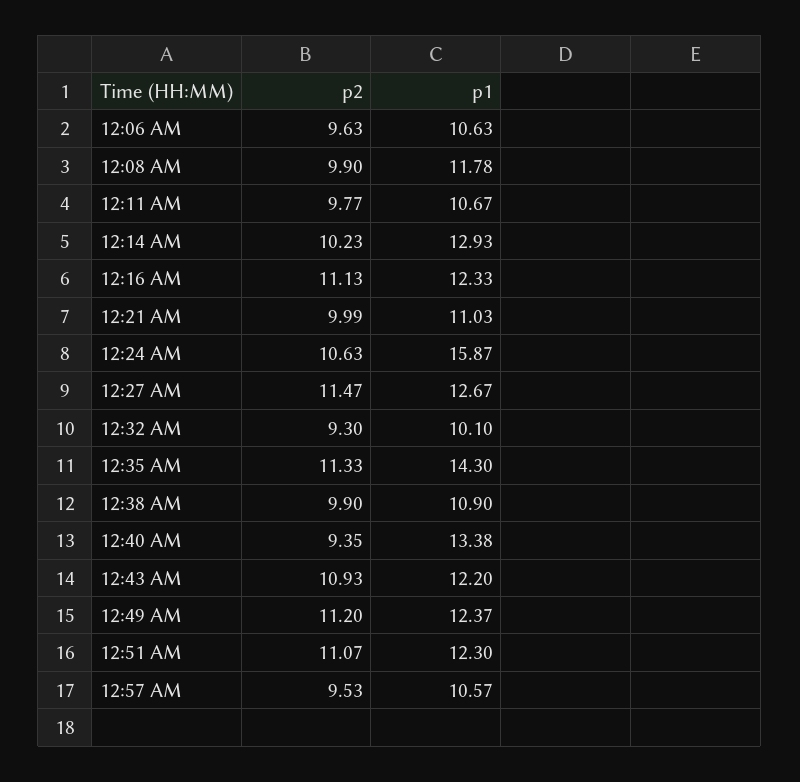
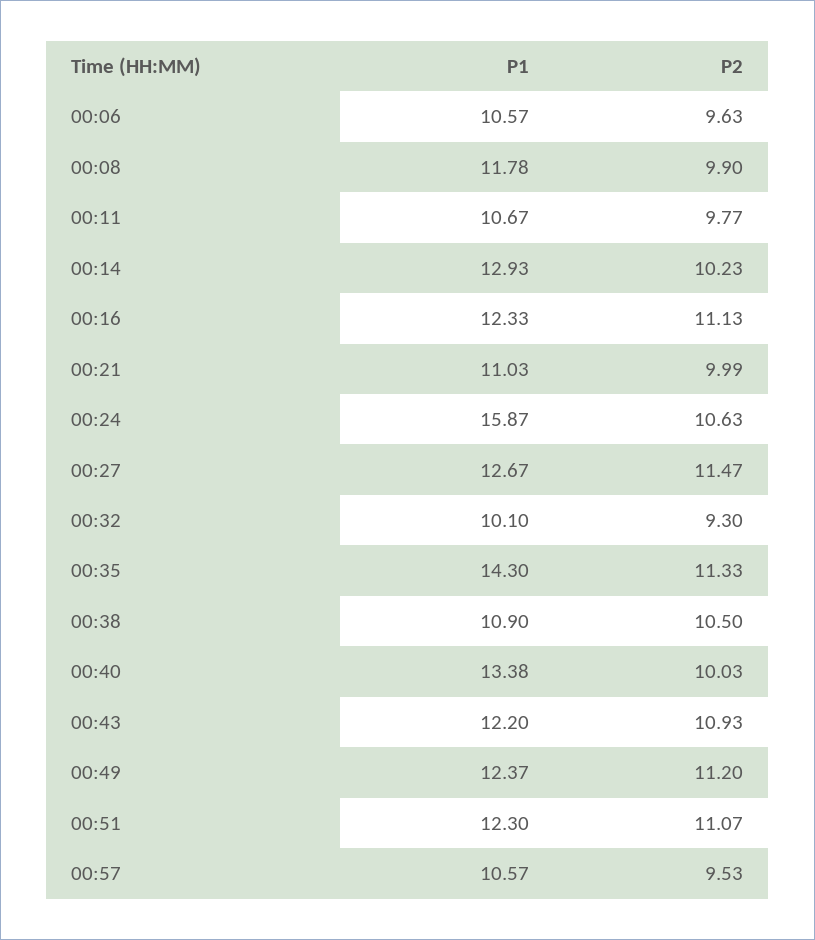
p1, 12:06 AM: 10.63 -> 10.57
p2, 12:38 AM: 9.9 -> 10.5
p2, 12:40 AM: 9.35 -> 10.03

